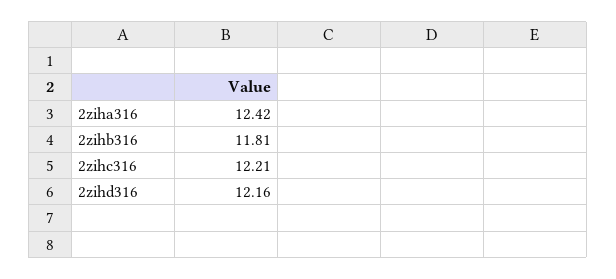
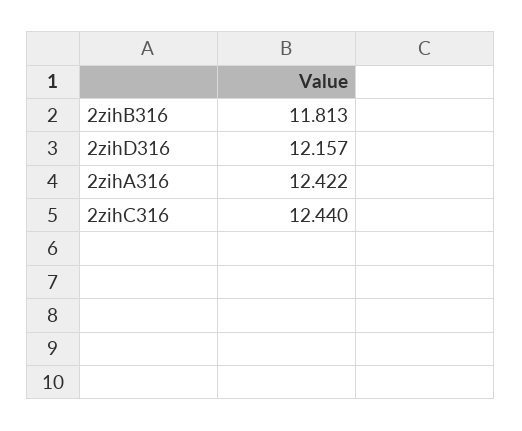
2zihc316: 12.21 -> 12.44

